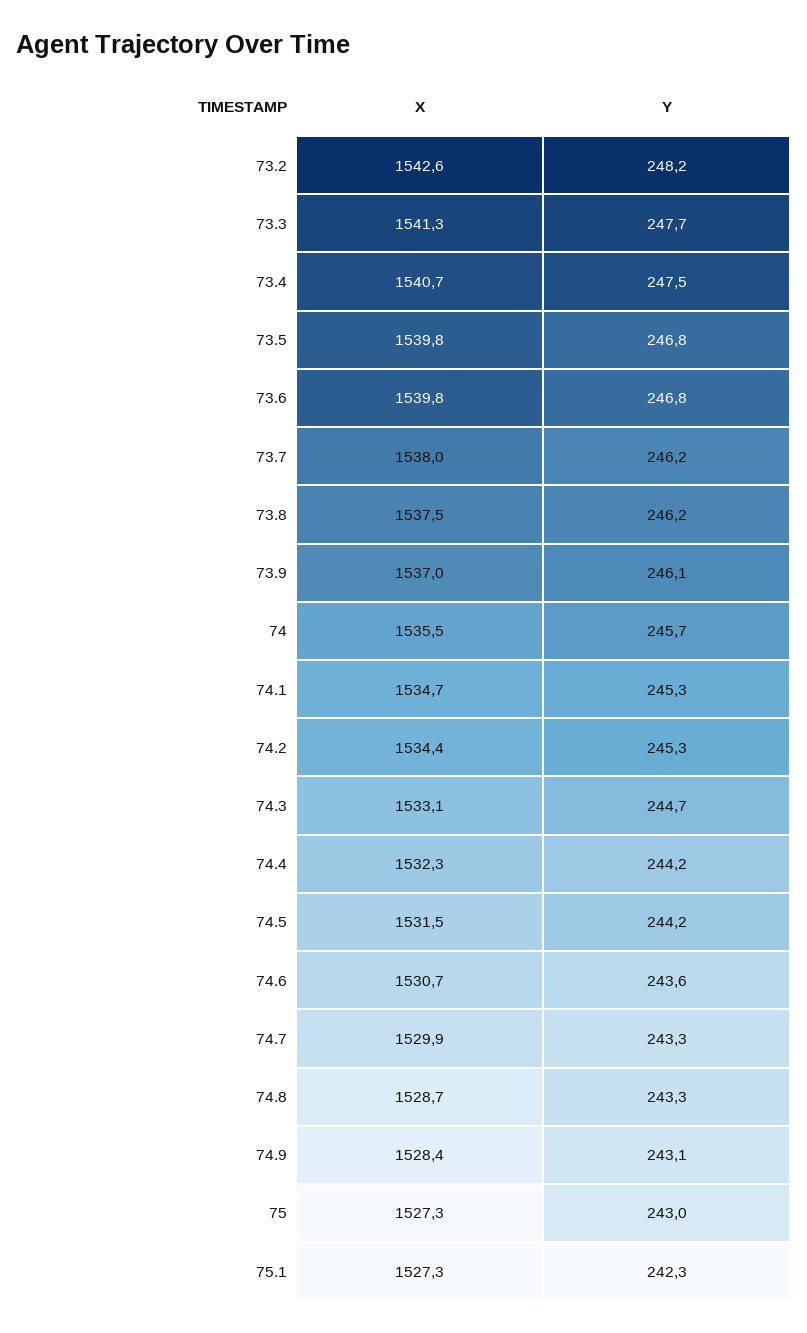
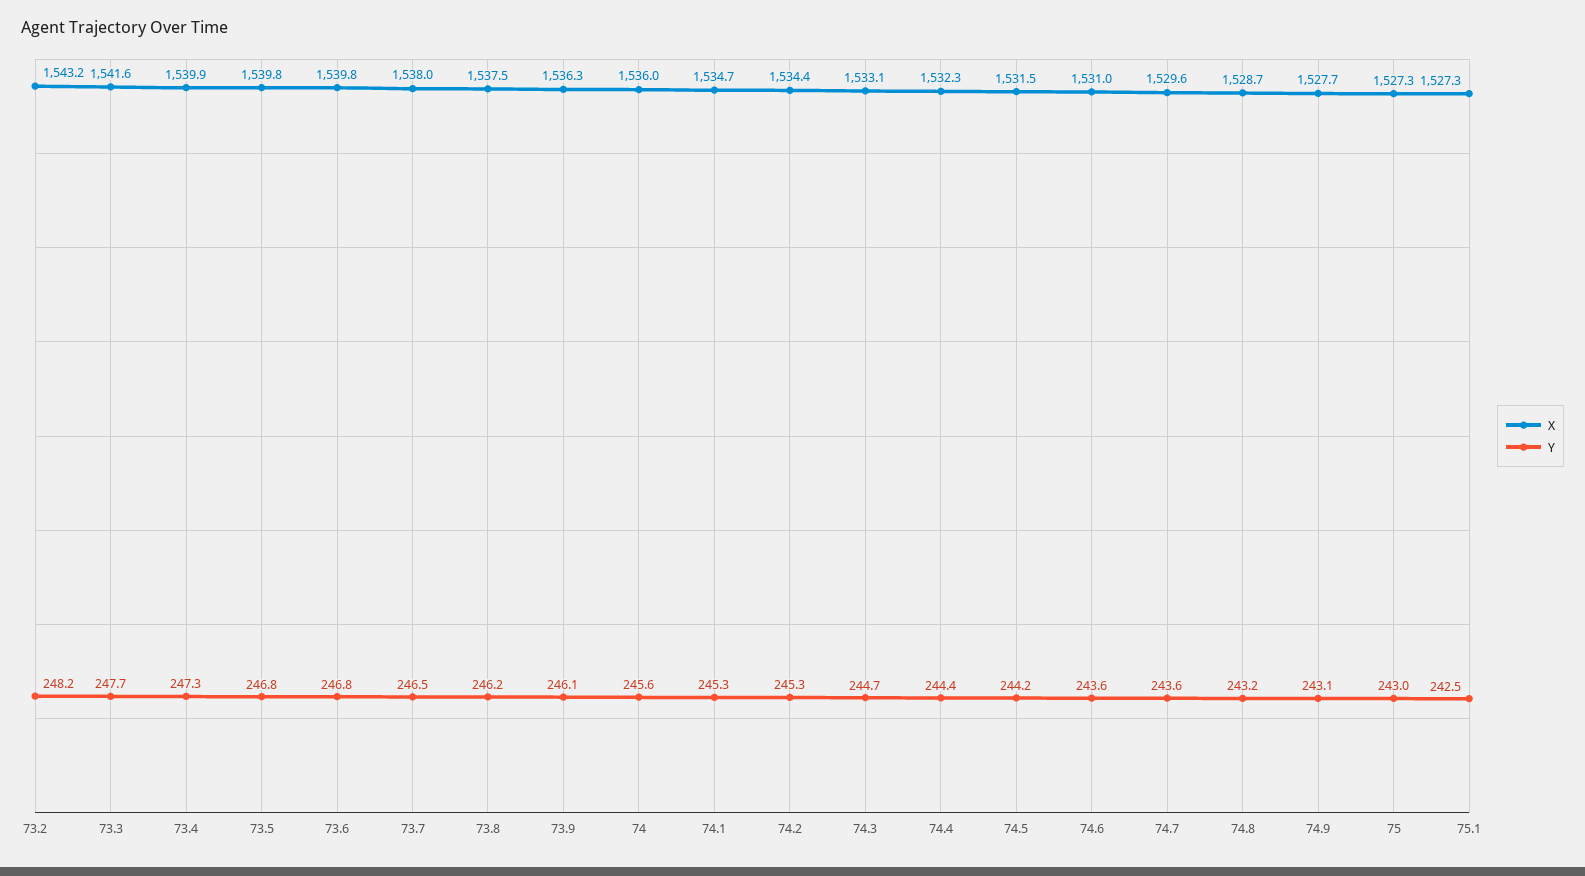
X, 73.2: 1542.6 -> 1543.2
X, 73.3: 1541.3 -> 1541.6
X, 73.4: 1540.7 -> 1539.9
Y, 73.4: 247.5 -> 247.3
Y, 73.7: 246.2 -> 246.5
X, 73.9: 1537 -> 1536.3
X, 74: 1535.5 -> 1536
Y, 74: 245.7 -> 245.6
Y, 74.4: 244.2 -> 244.4
X, 74.6: 1530.7 -> 1531
X, 74.7: 1529.9 -> 1529.6
Y, 74.7: 243.3 -> 243.6
Y, 74.8: 243.3 -> 243.2
X, 74.9: 1528.4 -> 1527.7
Y, 75.1: 242.3 -> 242.5

